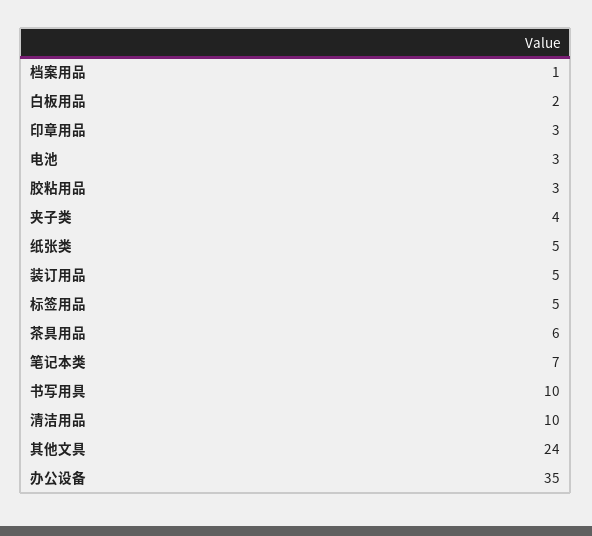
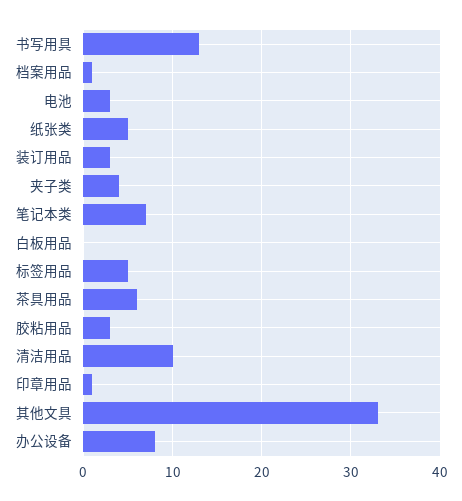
白板用品: 2 -> 0
印章用品: 3 -> 1
装订用品: 5 -> 3
书写用具: 10 -> 13
其他文具: 24 -> 33
办公设备: 35 -> 8

